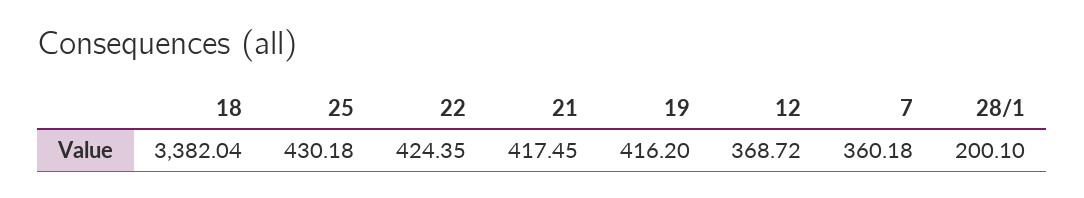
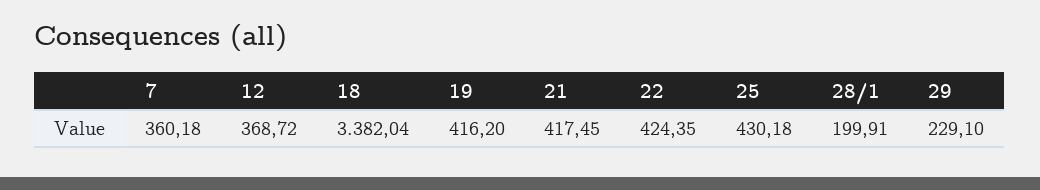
28/1: 200.1 -> 199.91
29: none -> 229.1

